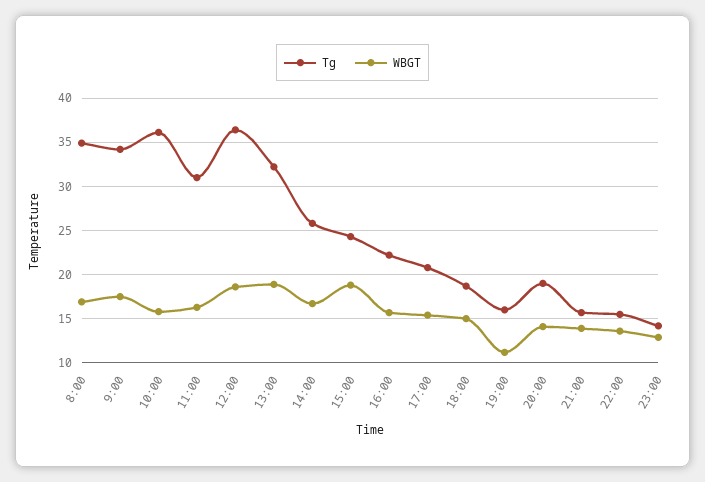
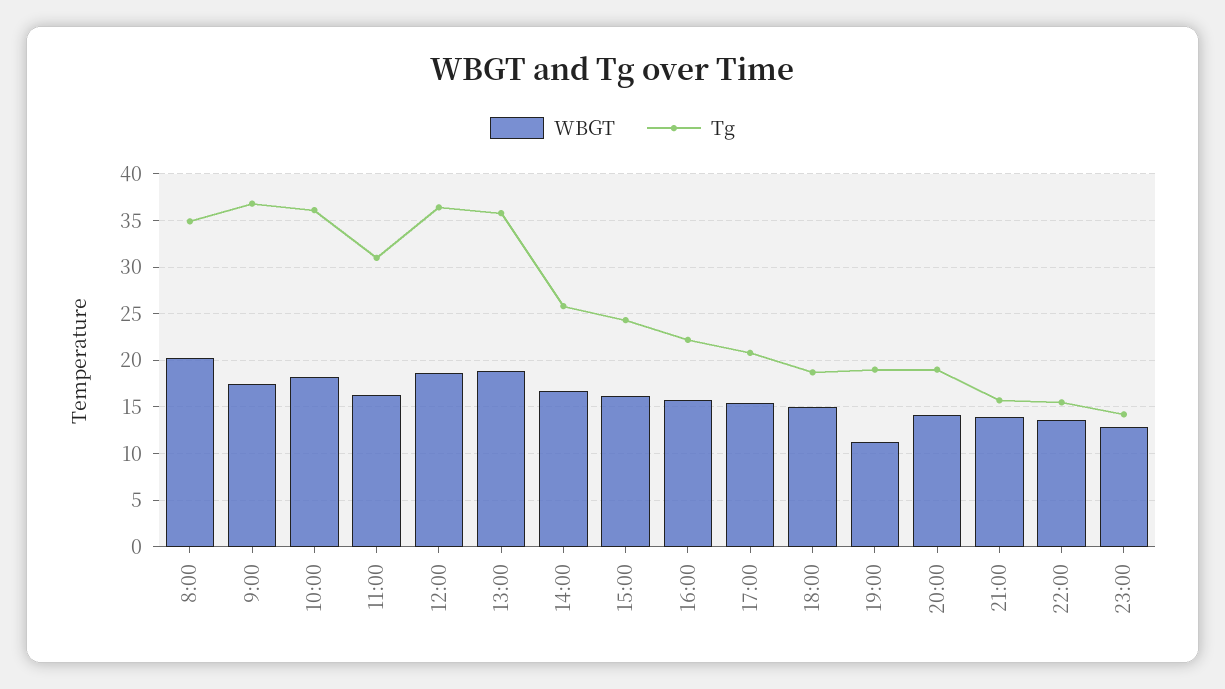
WBGT, 8:00: 17 -> 20
Tg, 9:00: 34 -> 37
WBGT, 10:00: 16 -> 18
Tg, 13:00: 32 -> 36
WBGT, 15:00: 19 -> 16
Tg, 19:00: 16 -> 19

